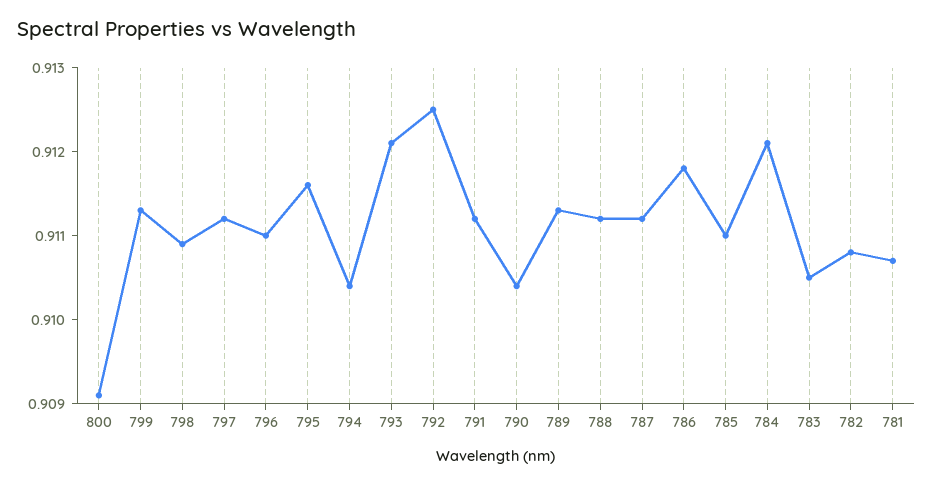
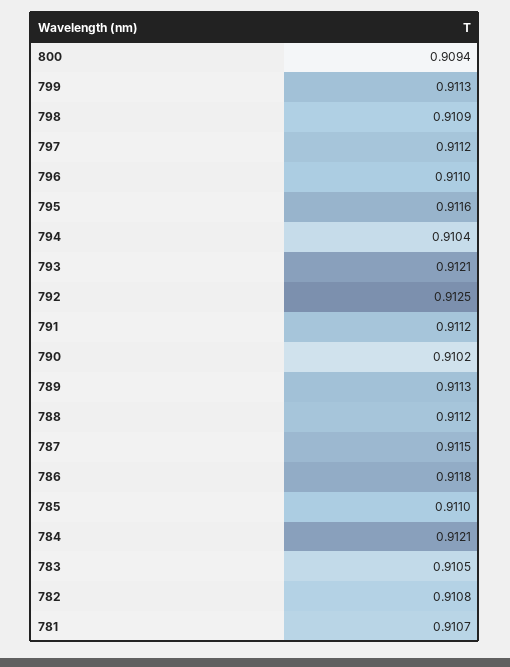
800: 0.9091 -> 0.9094
790: 0.9104 -> 0.9102
787: 0.9112 -> 0.9115

